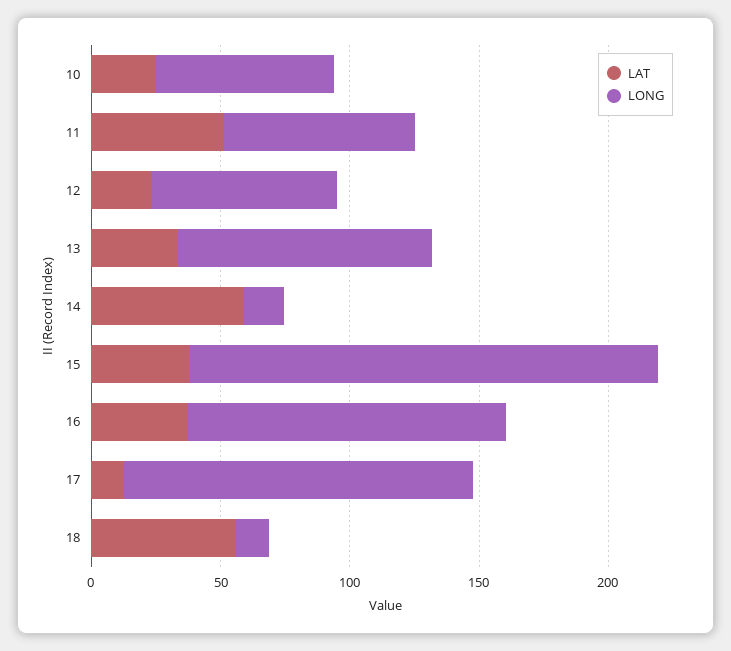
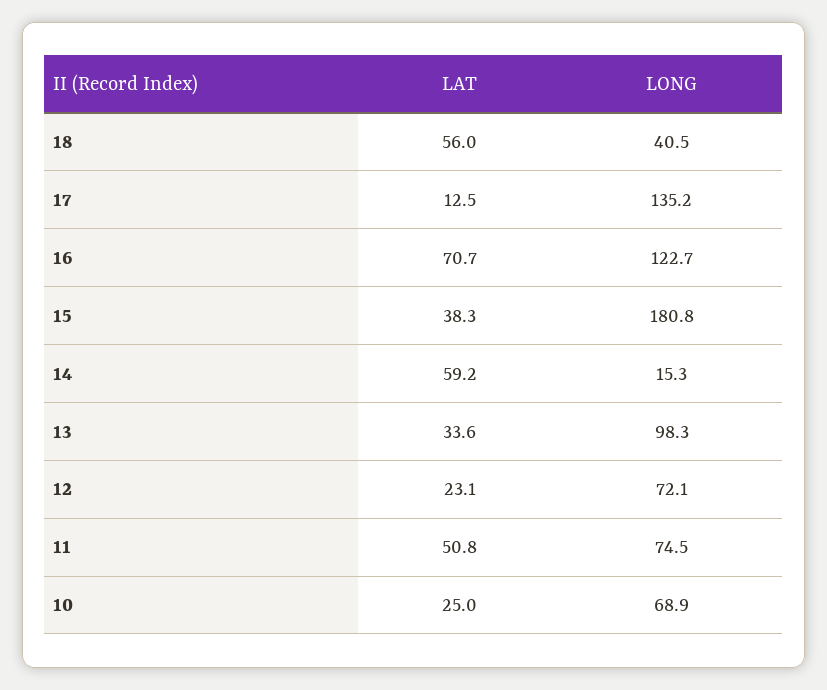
LAT, 16: 40 -> 70.7
LONG, 18: 10 -> 40.5

